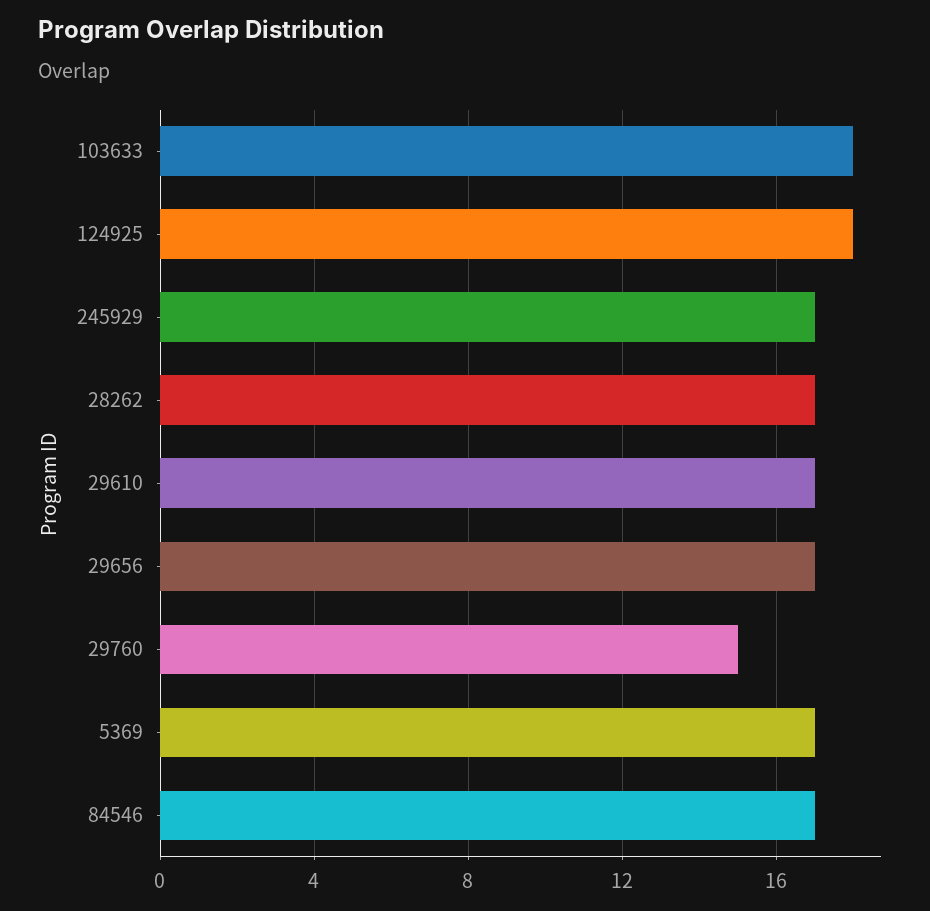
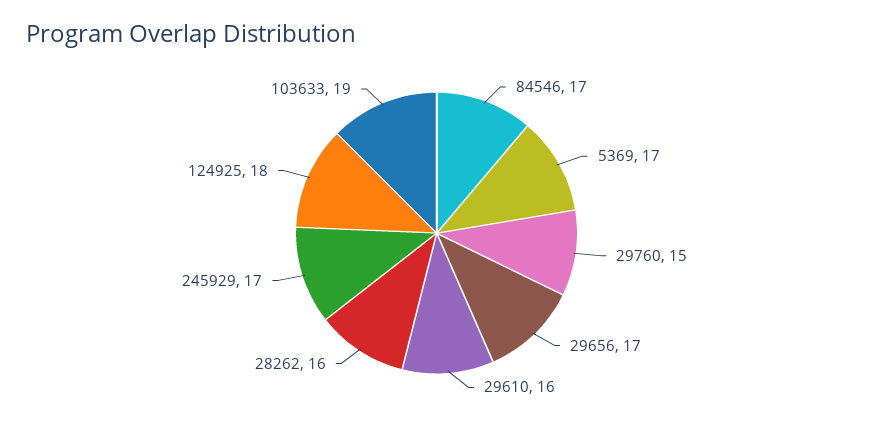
103633: 18 -> 19
28262: 17 -> 16
29610: 17 -> 16

